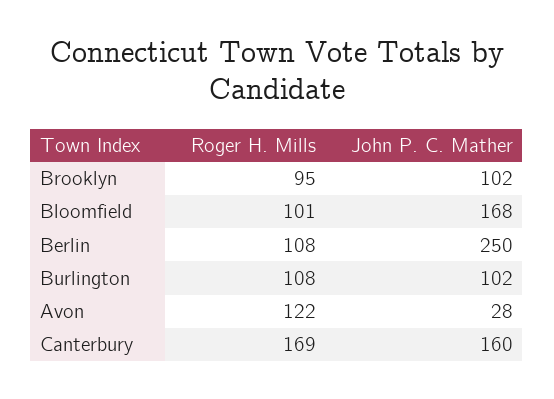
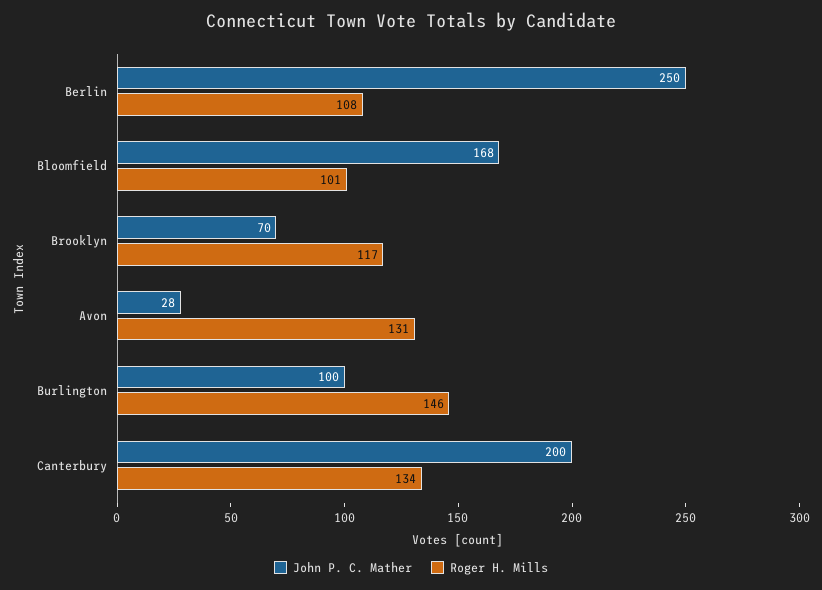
Roger H. Mills, Brooklyn: 95 -> 117
John P. C. Mather, Brooklyn: 102 -> 70
Roger H. Mills, Burlington: 108 -> 146
John P. C. Mather, Burlington: 102 -> 100
Roger H. Mills, Avon: 122 -> 131
Roger H. Mills, Canterbury: 169 -> 134
John P. C. Mather, Canterbury: 160 -> 200

